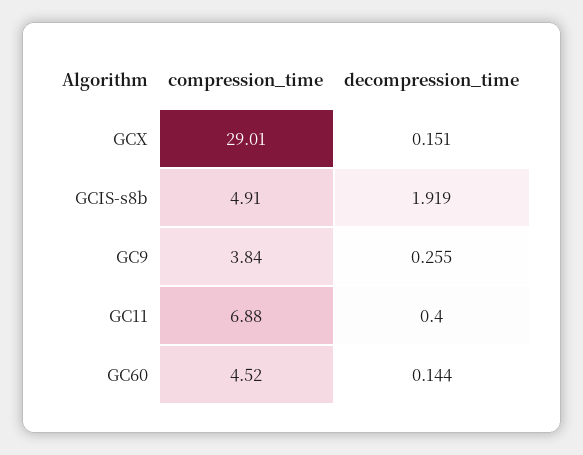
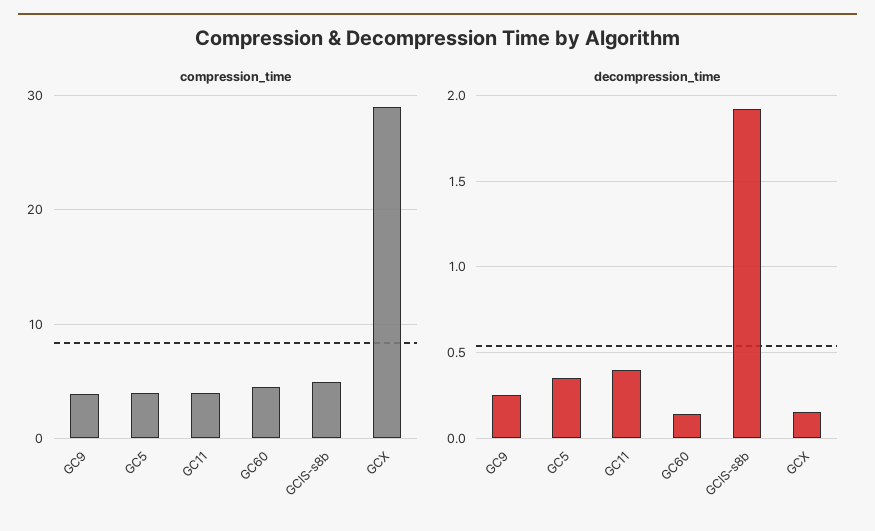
compression_time, GC11: 6.88 -> 4
compression_time, GC5: none -> 4
decompression_time, GC5: none -> 0.35

